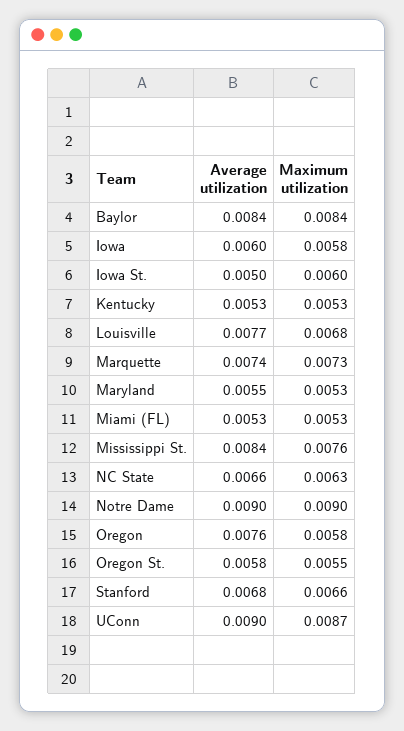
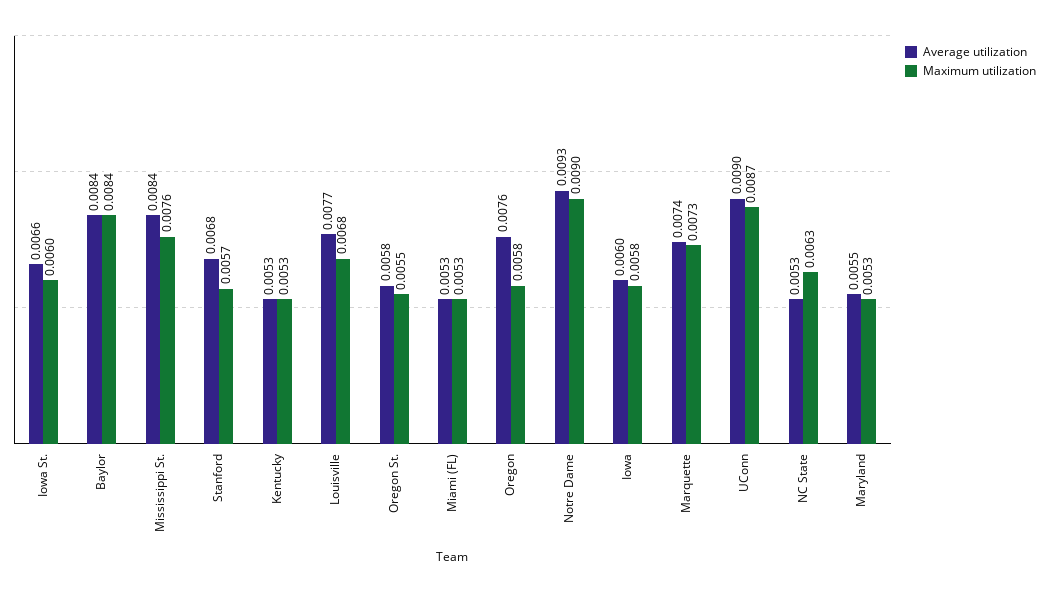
Average utilization, Iowa St.: 0.005 -> 0.0066
Average utilization, NC State: 0.0066 -> 0.0053
Average utilization, Notre Dame: 0.009 -> 0.0093
Maximum utilization, Stanford: 0.0066 -> 0.0057

